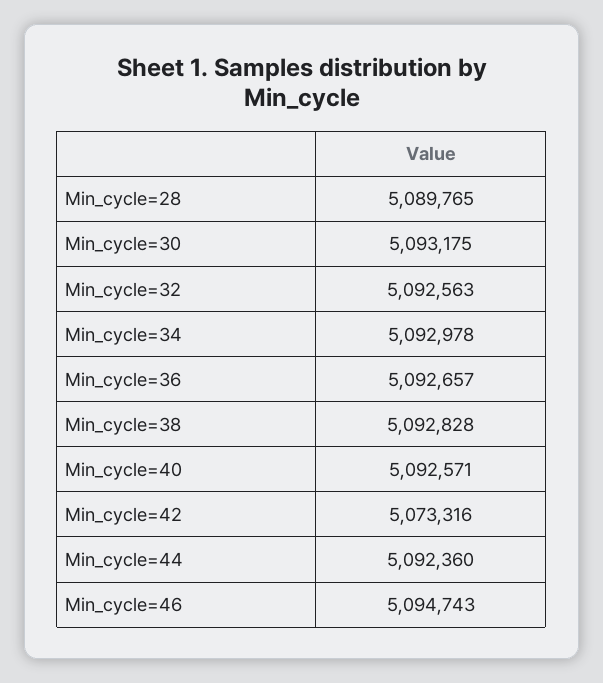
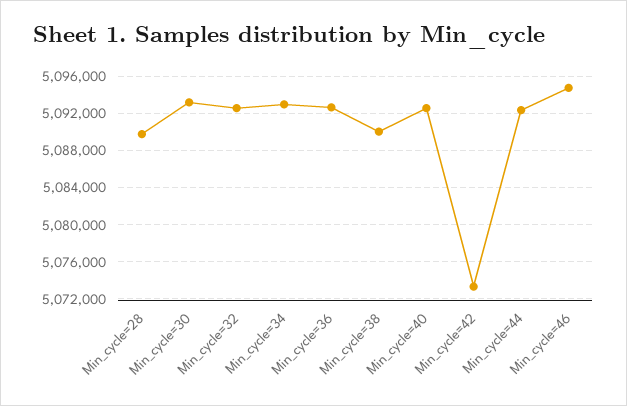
Min_cycle=38: 5092828 -> 5090000

